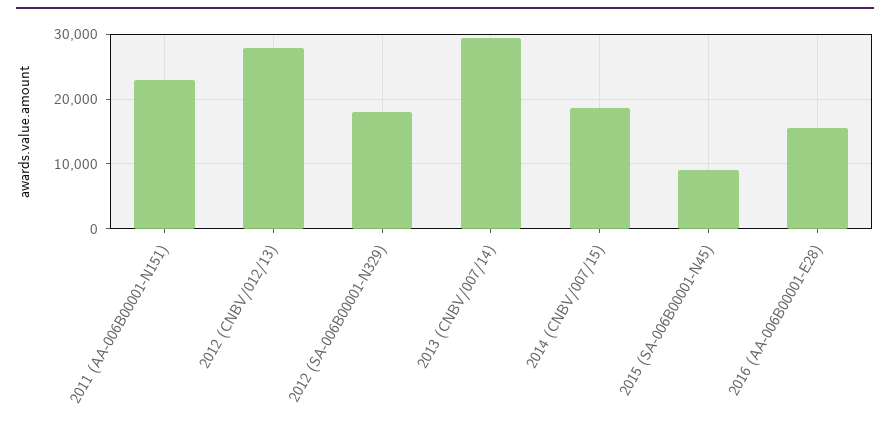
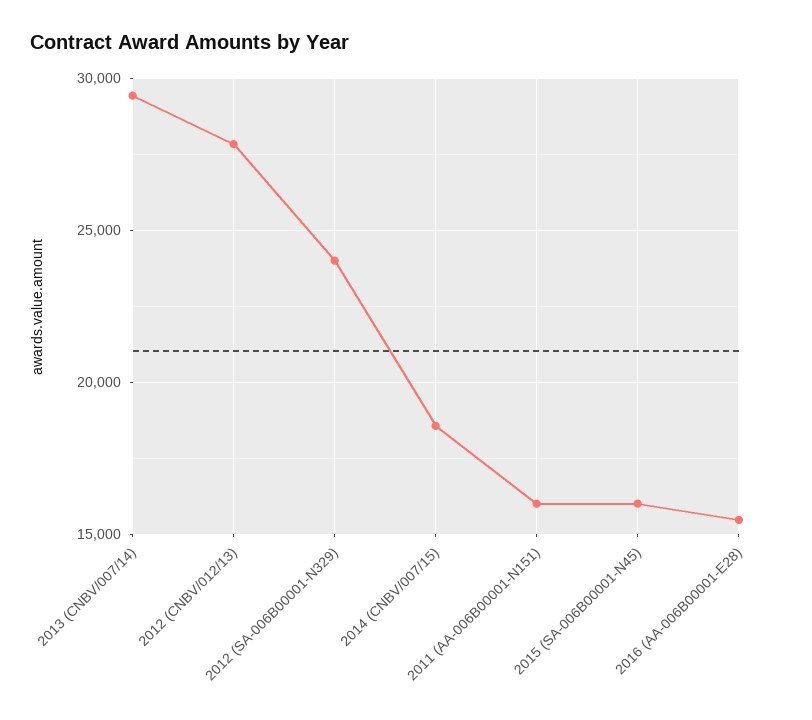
2011 (AA-006B00001-N151): 23000 -> 16000
2012 (SA-006B00001-N329): 18000 -> 24000
2015 (SA-006B00001-N45): 9000 -> 16000

